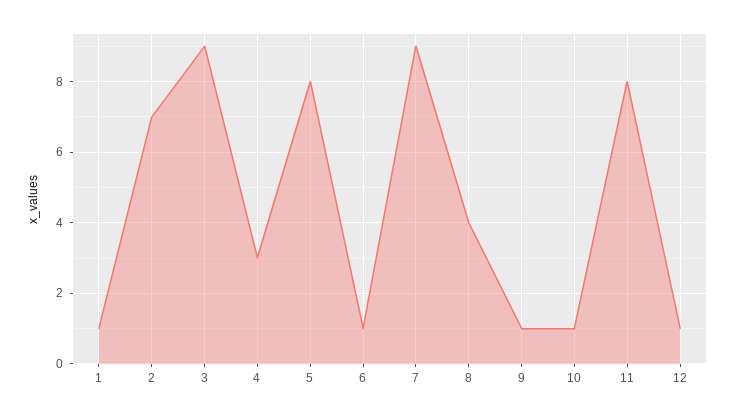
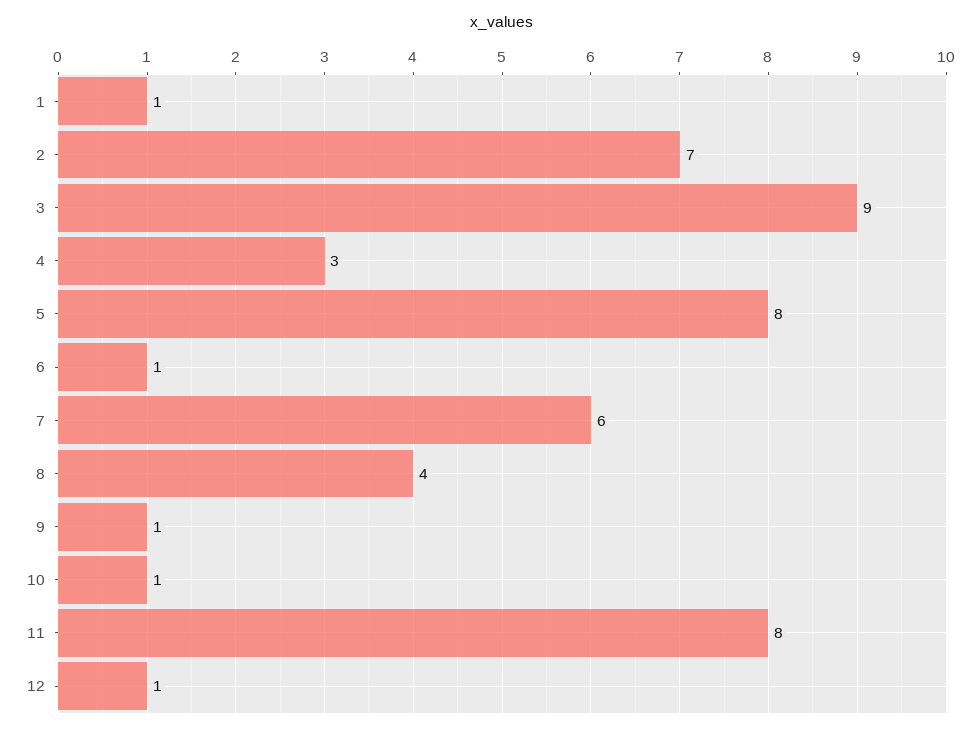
7: 9 -> 6

